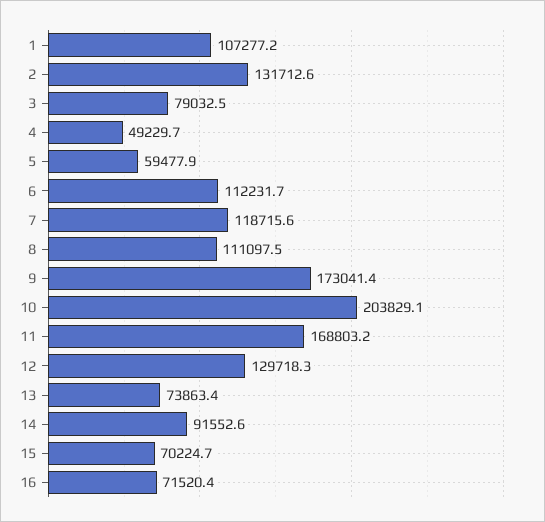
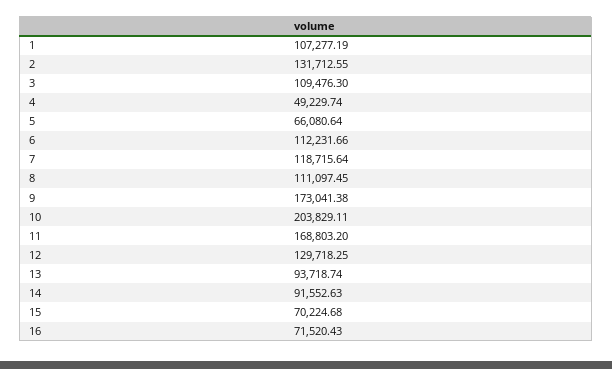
3: 79032.5 -> 109476.3
5: 59477.9 -> 66080.64
13: 73863.4 -> 93718.74

